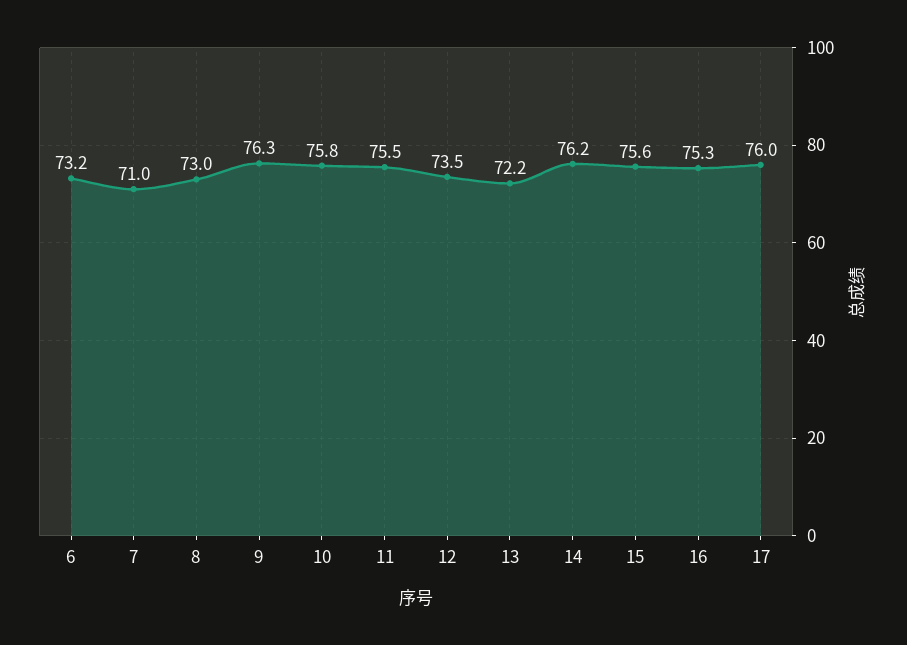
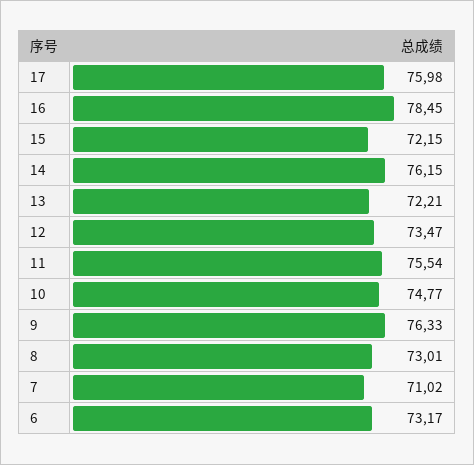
10: 75.8 -> 74.77
15: 75.6 -> 72.15
16: 75.3 -> 78.45

